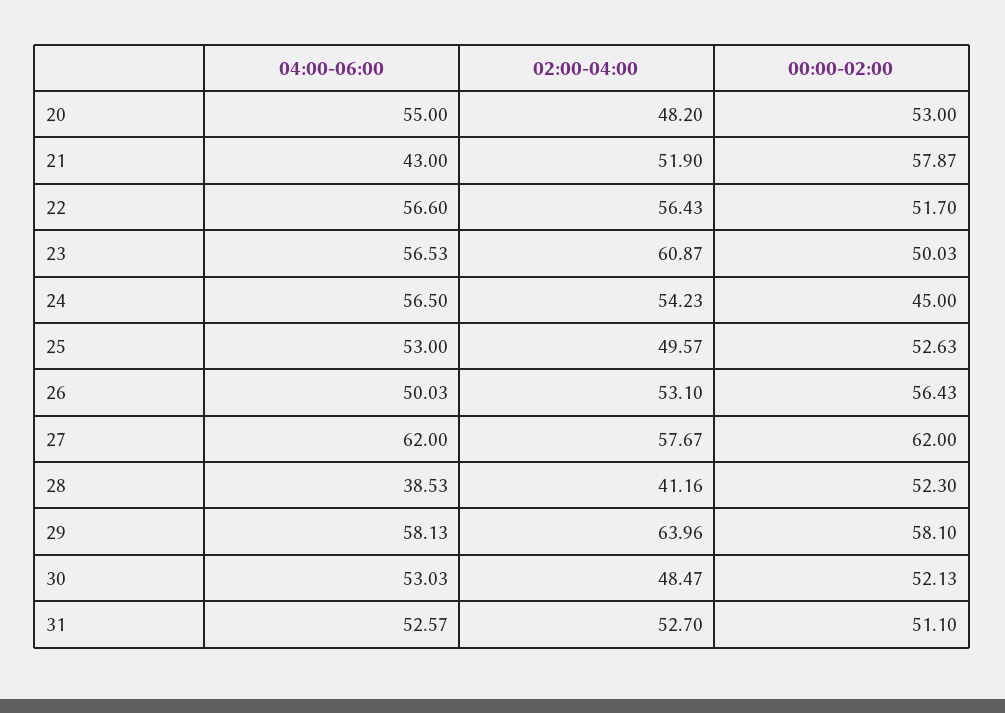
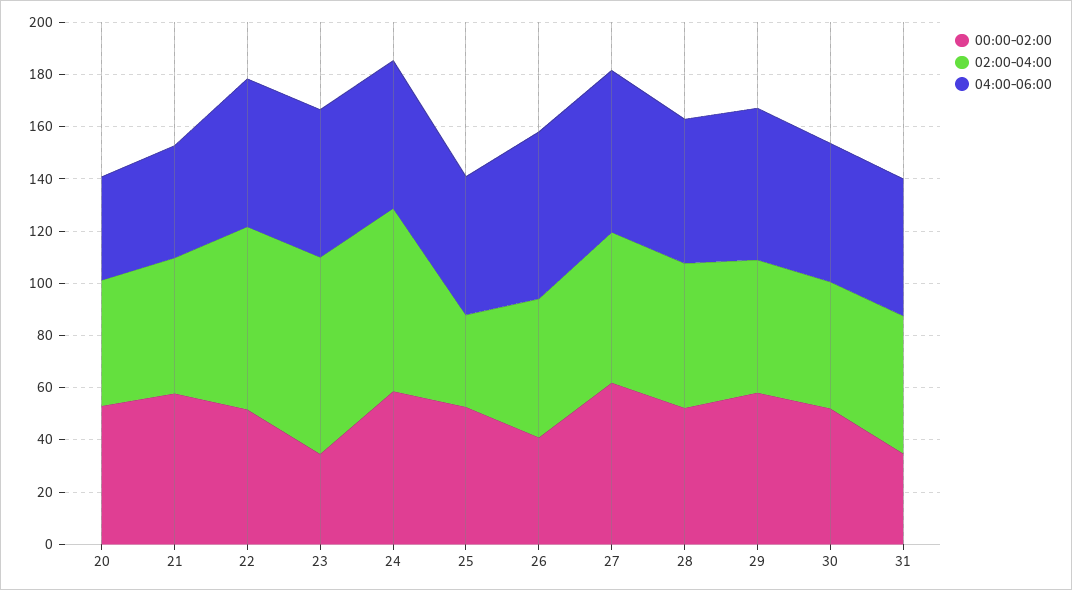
04:00-06:00, 20: 55 -> 40
02:00-04:00, 22: 56.43 -> 70
02:00-04:00, 23: 60.87 -> 75
00:00-02:00, 23: 50.03 -> 35
02:00-04:00, 24: 54.23 -> 70
00:00-02:00, 24: 45 -> 60
02:00-04:00, 25: 49.57 -> 35
04:00-06:00, 26: 50.03 -> 65
00:00-02:00, 26: 56.43 -> 40
04:00-06:00, 28: 38.53 -> 55
02:00-04:00, 28: 41.16 -> 55
02:00-04:00, 29: 63.96 -> 50
00:00-02:00, 31: 51.1 -> 35

